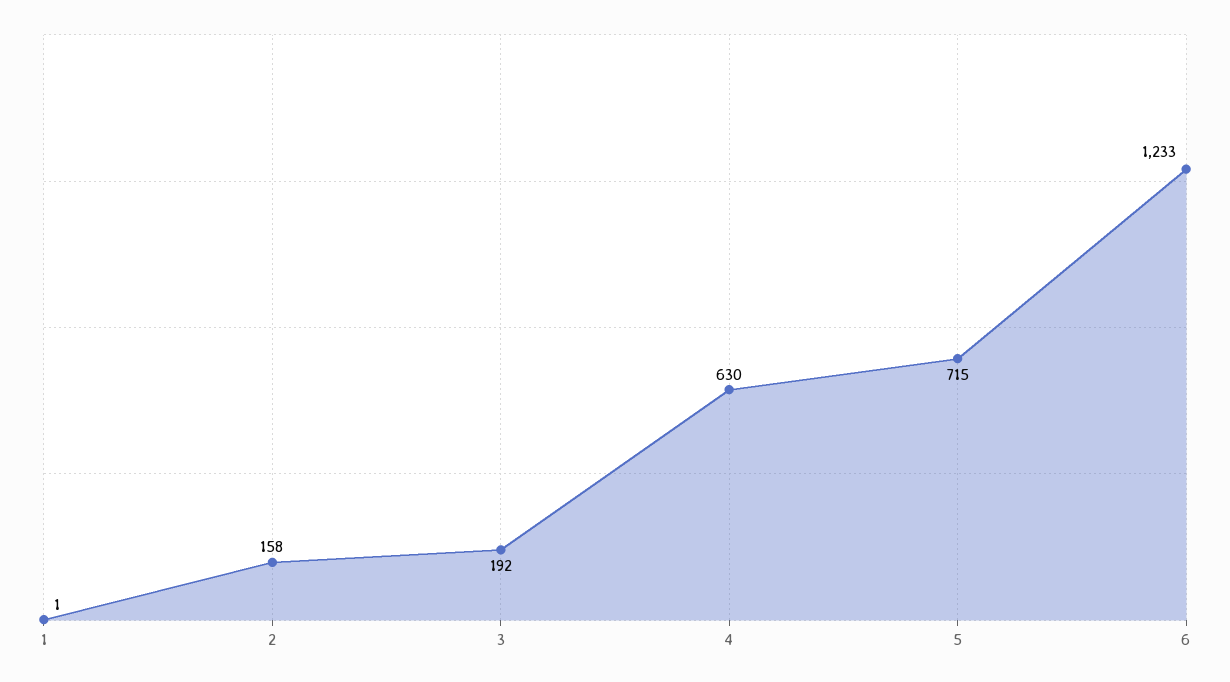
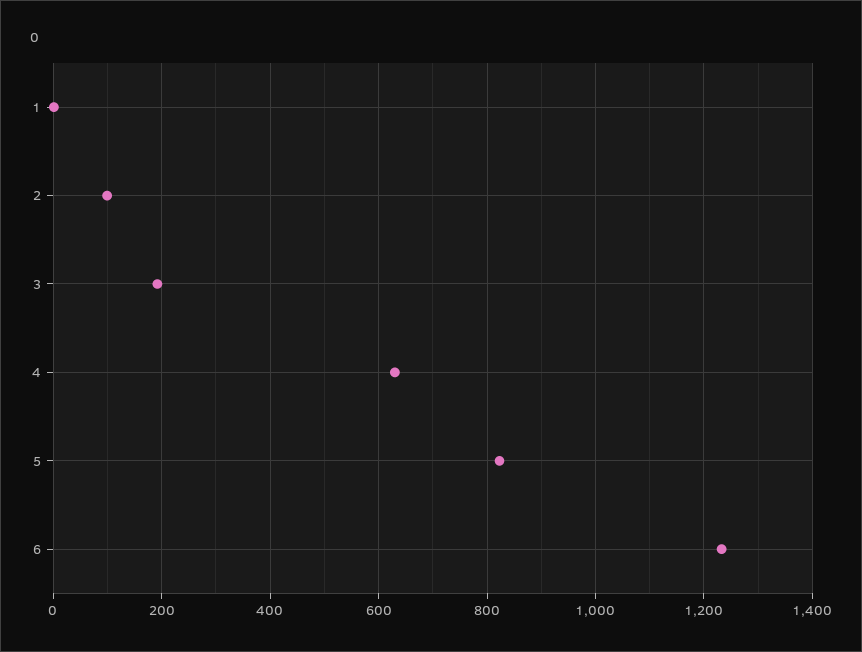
2: 158 -> 100
5: 715 -> 820

